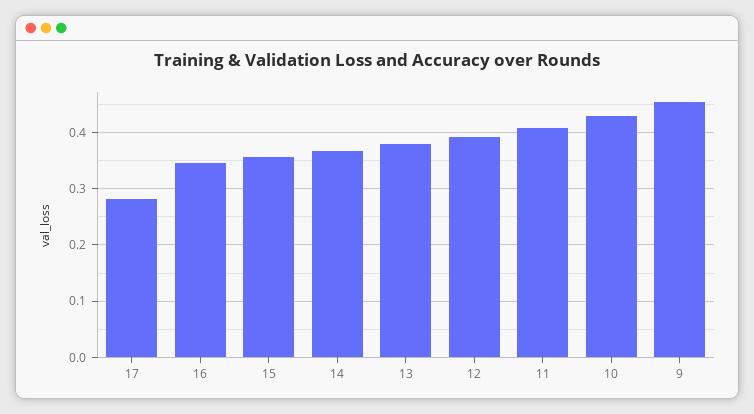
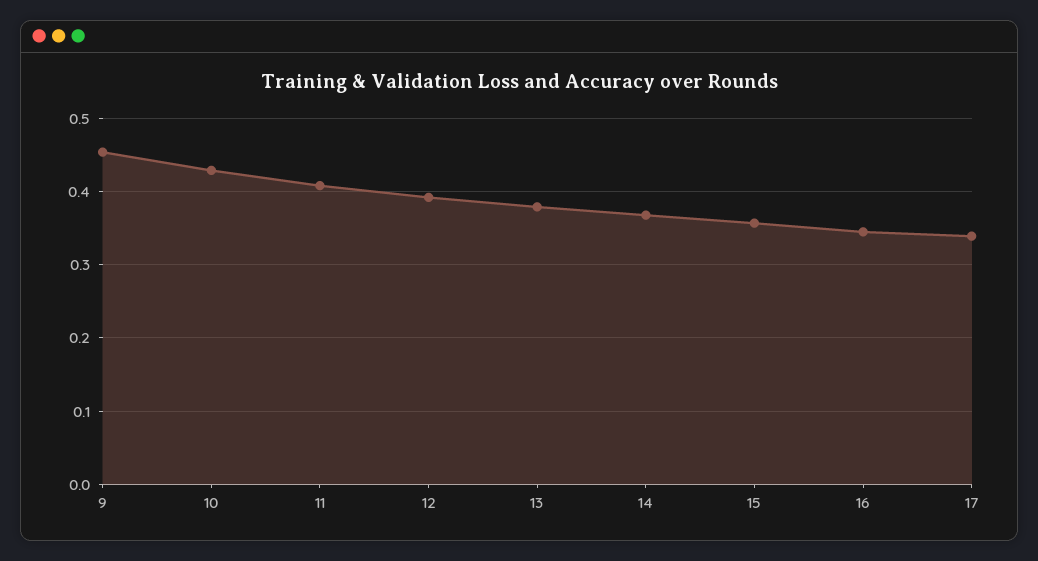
17: 0.28 -> 0.34

